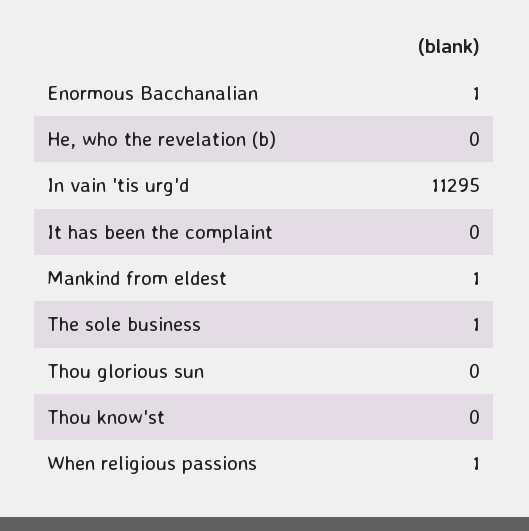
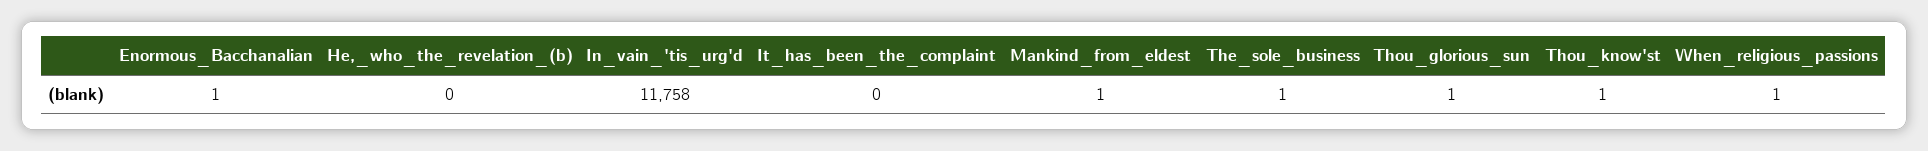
In vain 'tis urg'd: 11295 -> 11758
Thou glorious sun: 0 -> 1
Thou know'st: 0 -> 1

